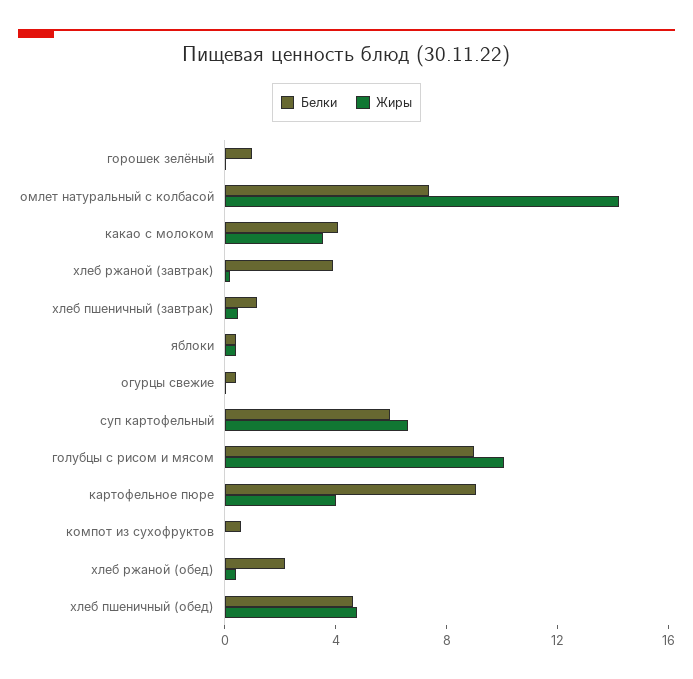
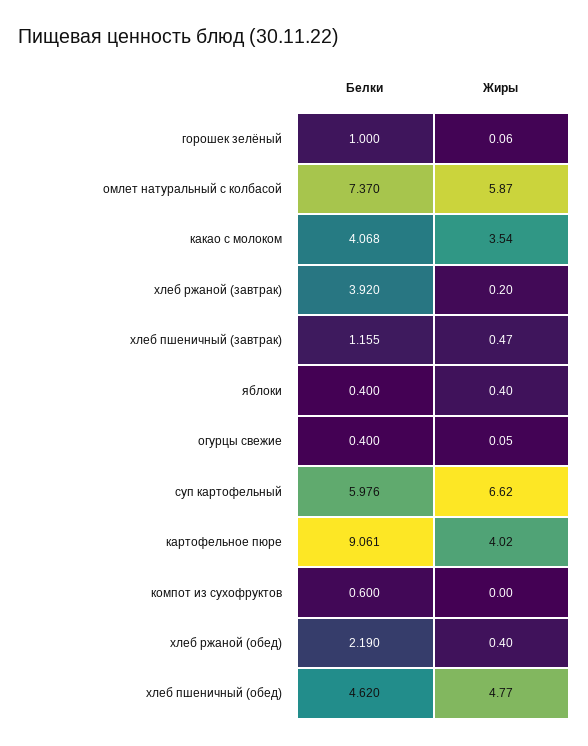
Жиры, омлет натуральный с колбасой: 14 -> 5.87
Белки, голубцы с рисом и мясом: 9 -> none
Жиры, голубцы с рисом и мясом: 10 -> none

